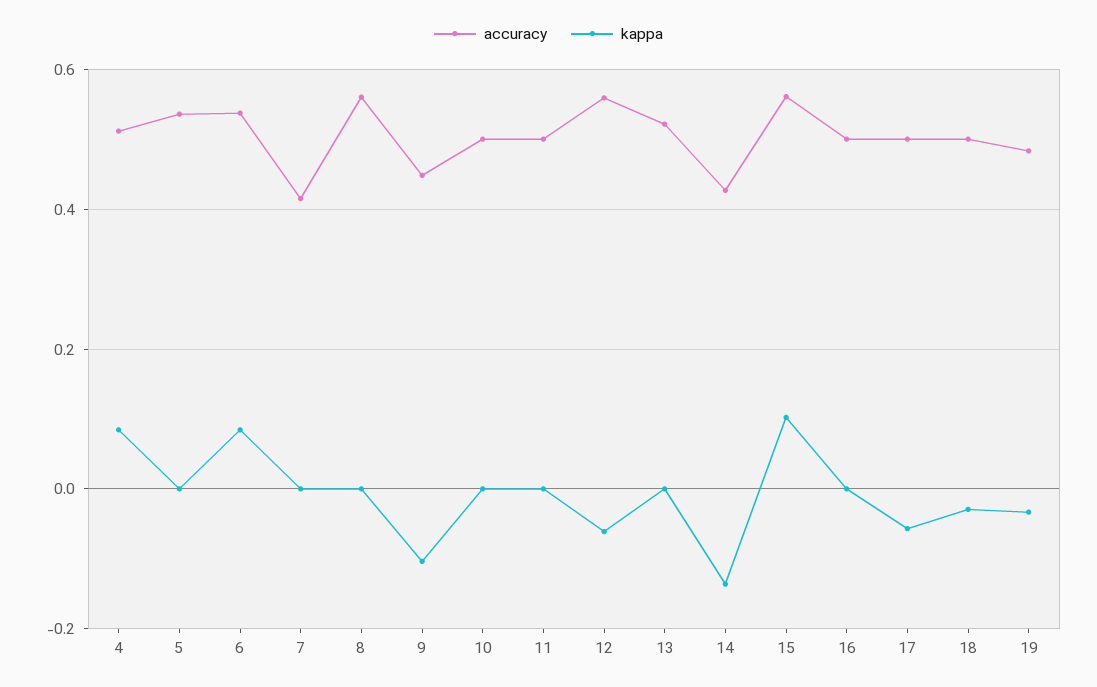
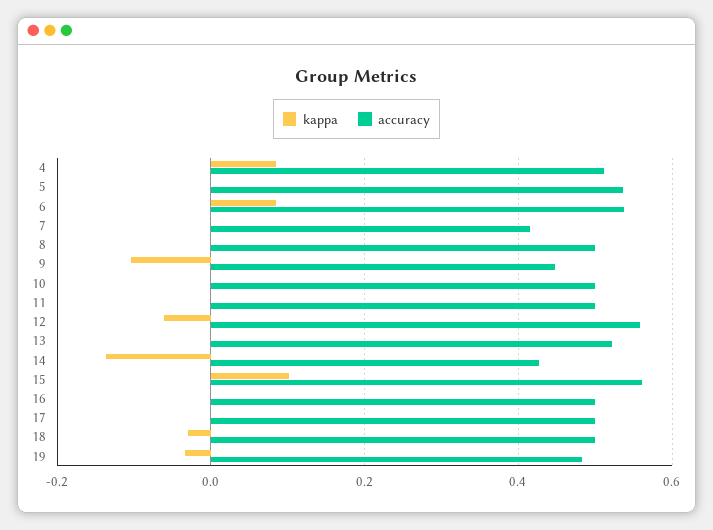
accuracy, 8: 0.56 -> 0.5
kappa, 17: -0.06 -> 0

